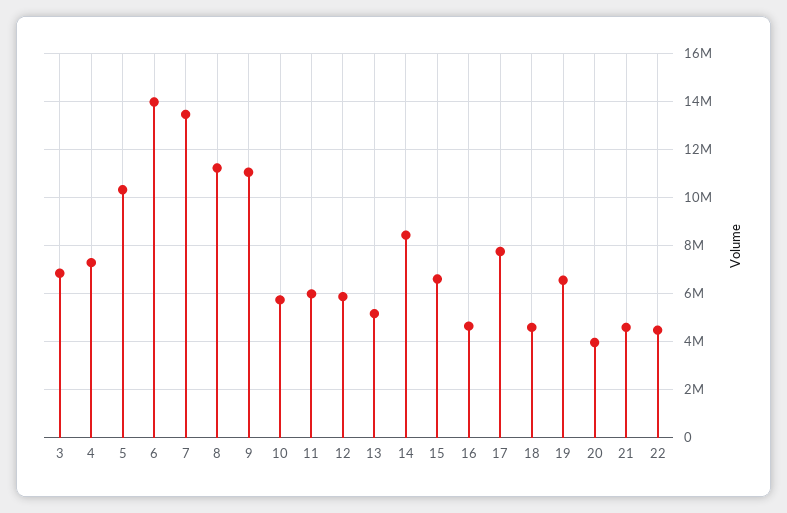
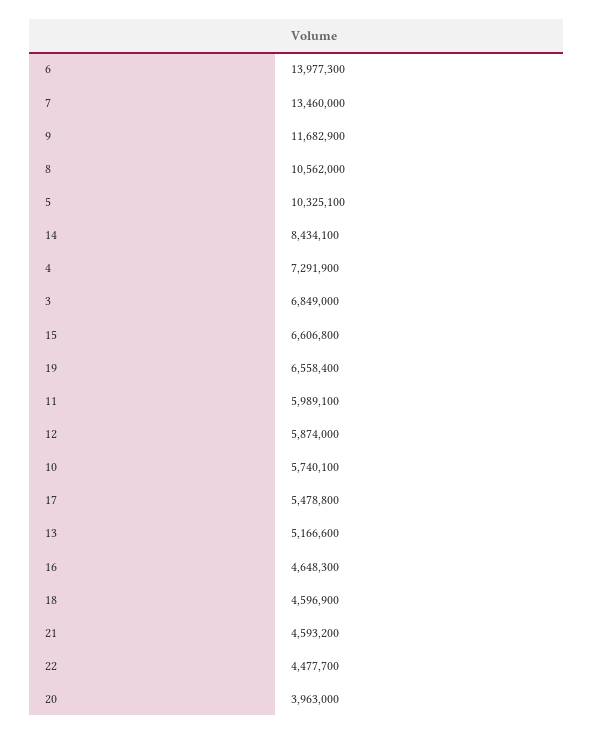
8: 11250000 -> 10562000
9: 11000000 -> 11682900
17: 7750000 -> 5478800

